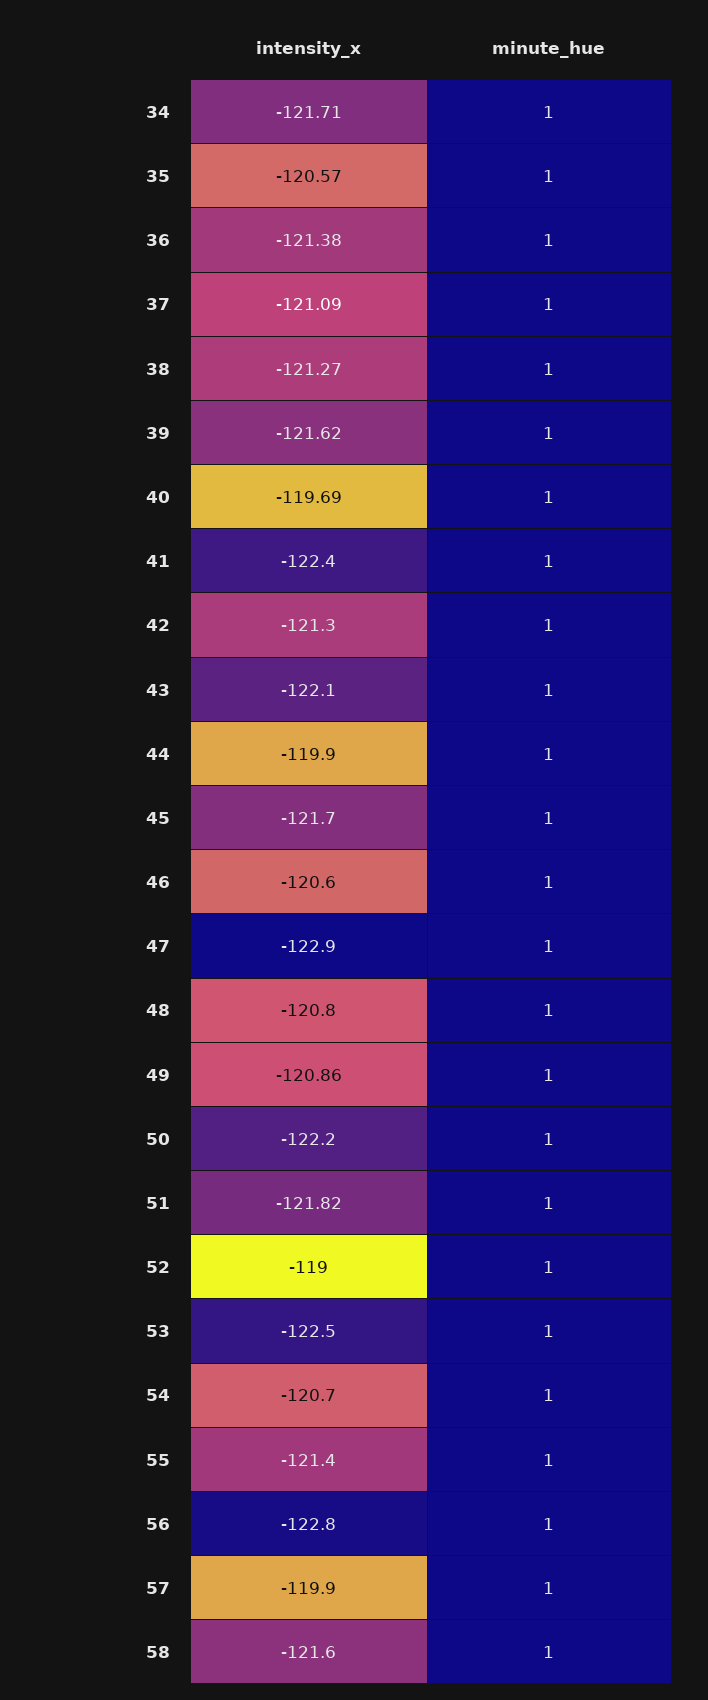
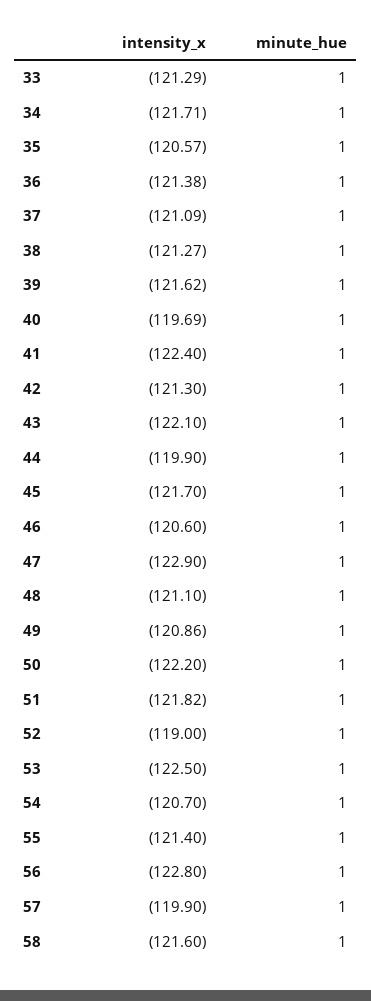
intensity_x, 48: -120.8 -> -121.1
intensity_x, 33: none -> -121.29
minute_hue, 33: none -> 1

